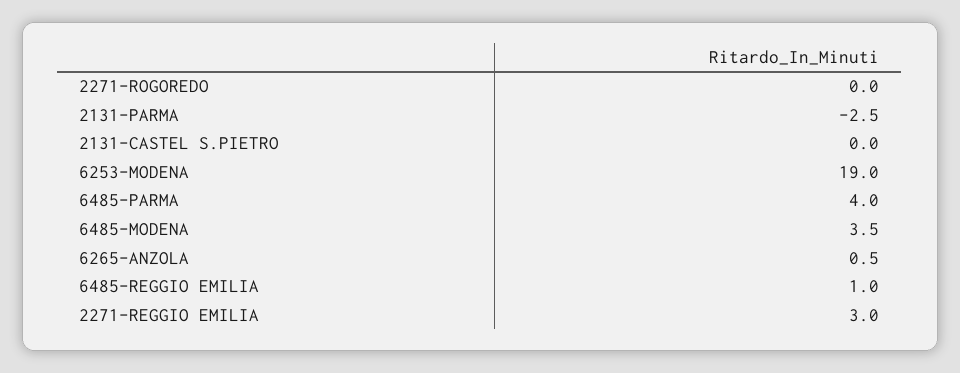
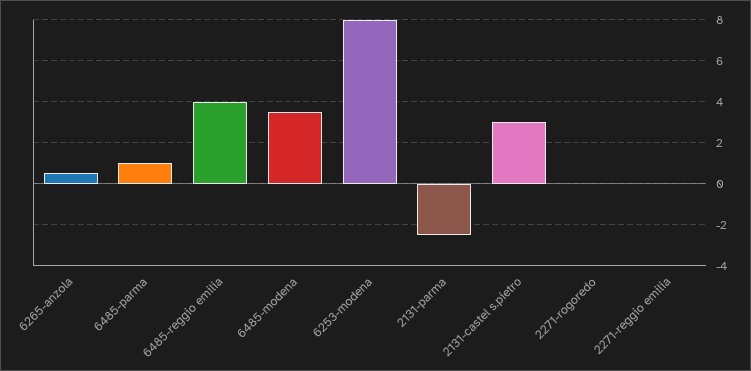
2131-CASTEL S.PIETRO: 0 -> 3
6253-MODENA: 19 -> 8
6485-PARMA: 4 -> 1
6485-REGGIO EMILIA: 1 -> 4
2271-REGGIO EMILIA: 3 -> 0

